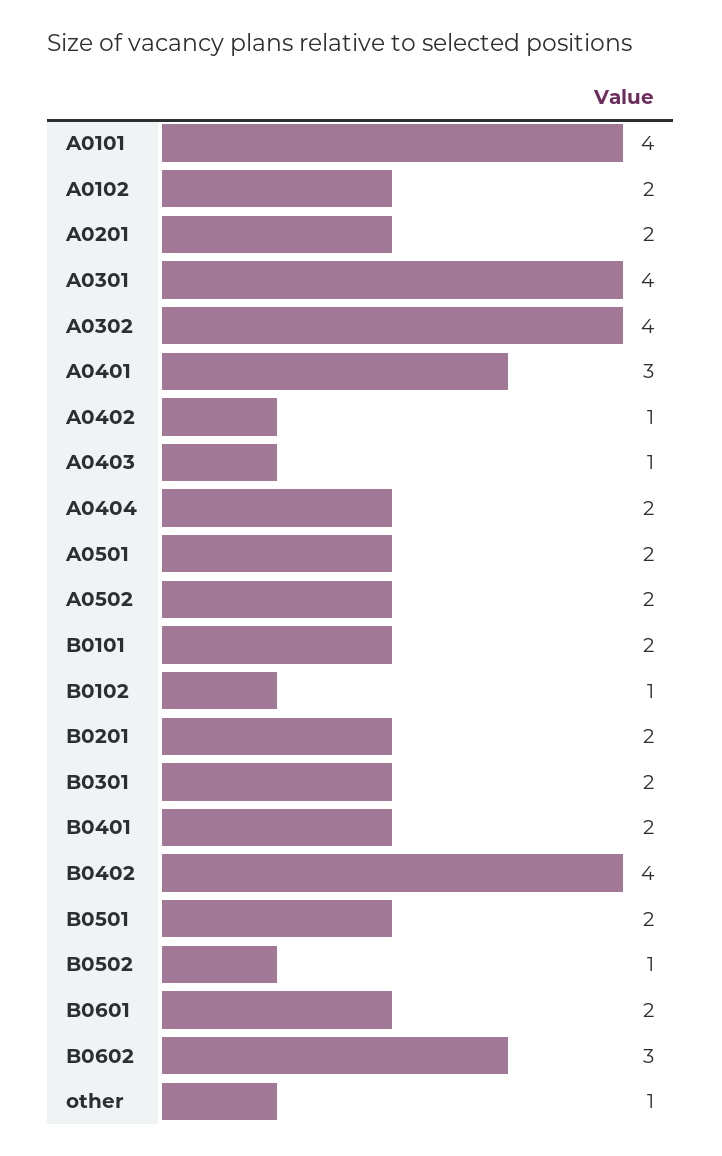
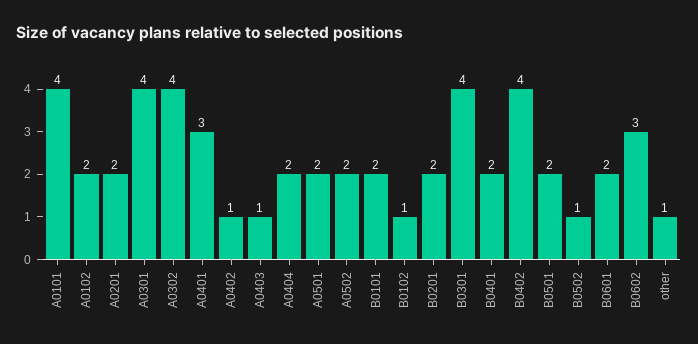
B0301: 2 -> 4

